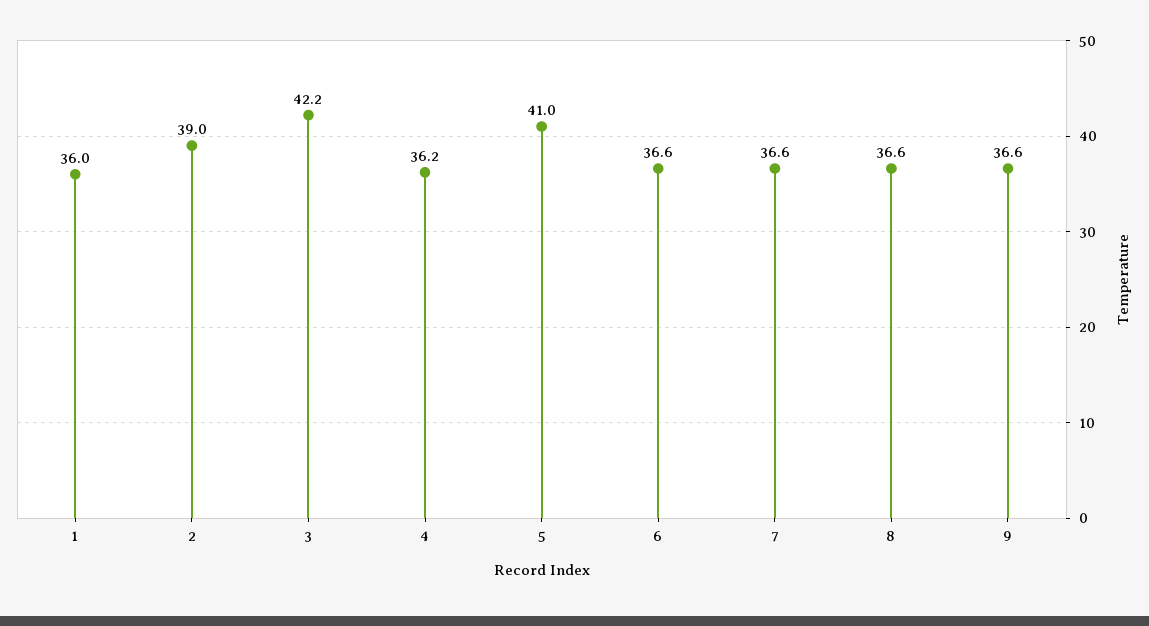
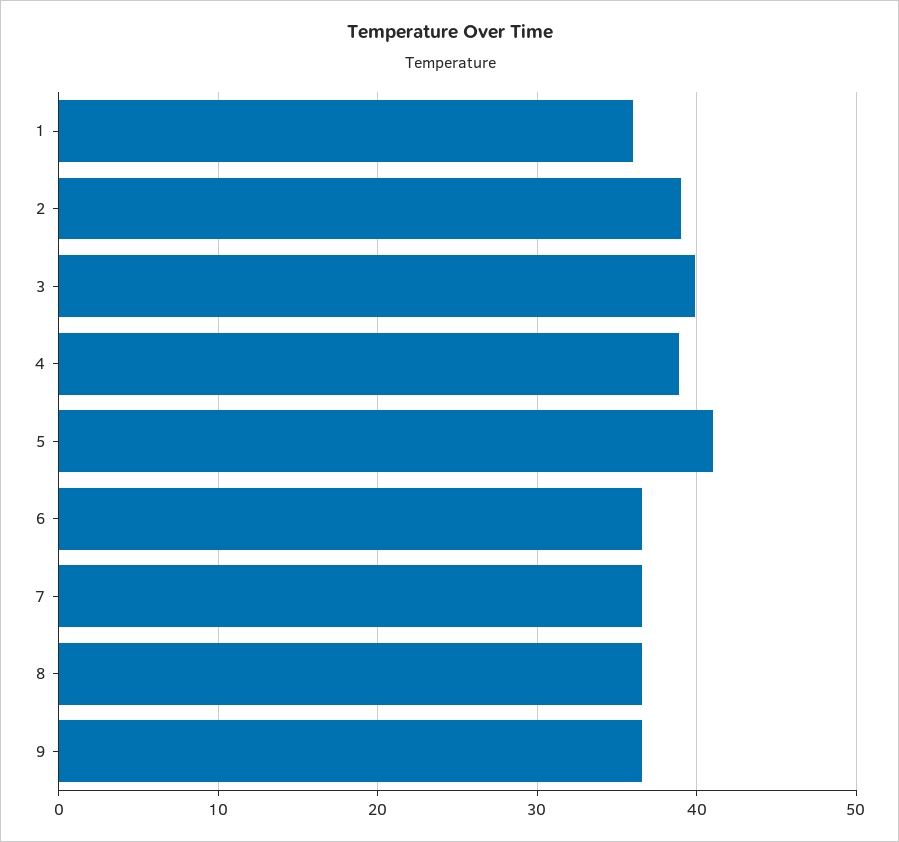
3: 42.2 -> 40
4: 36.2 -> 39

